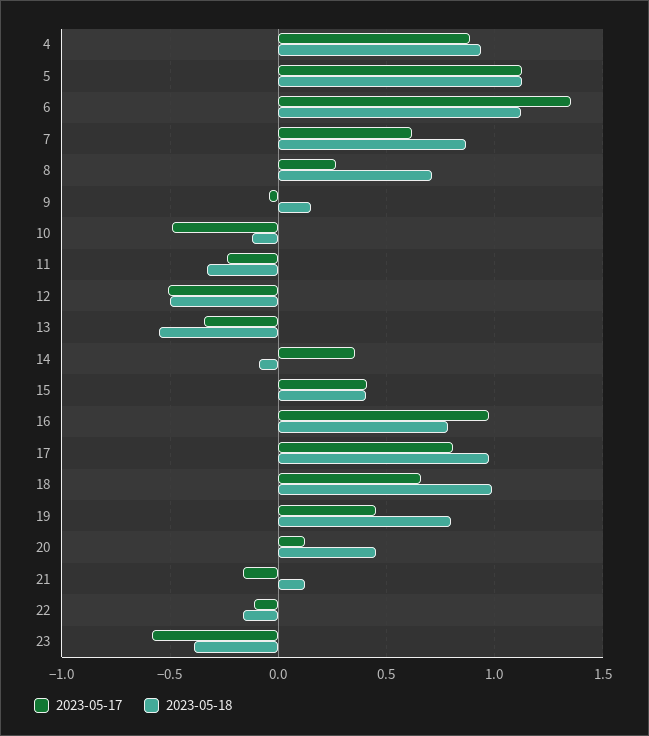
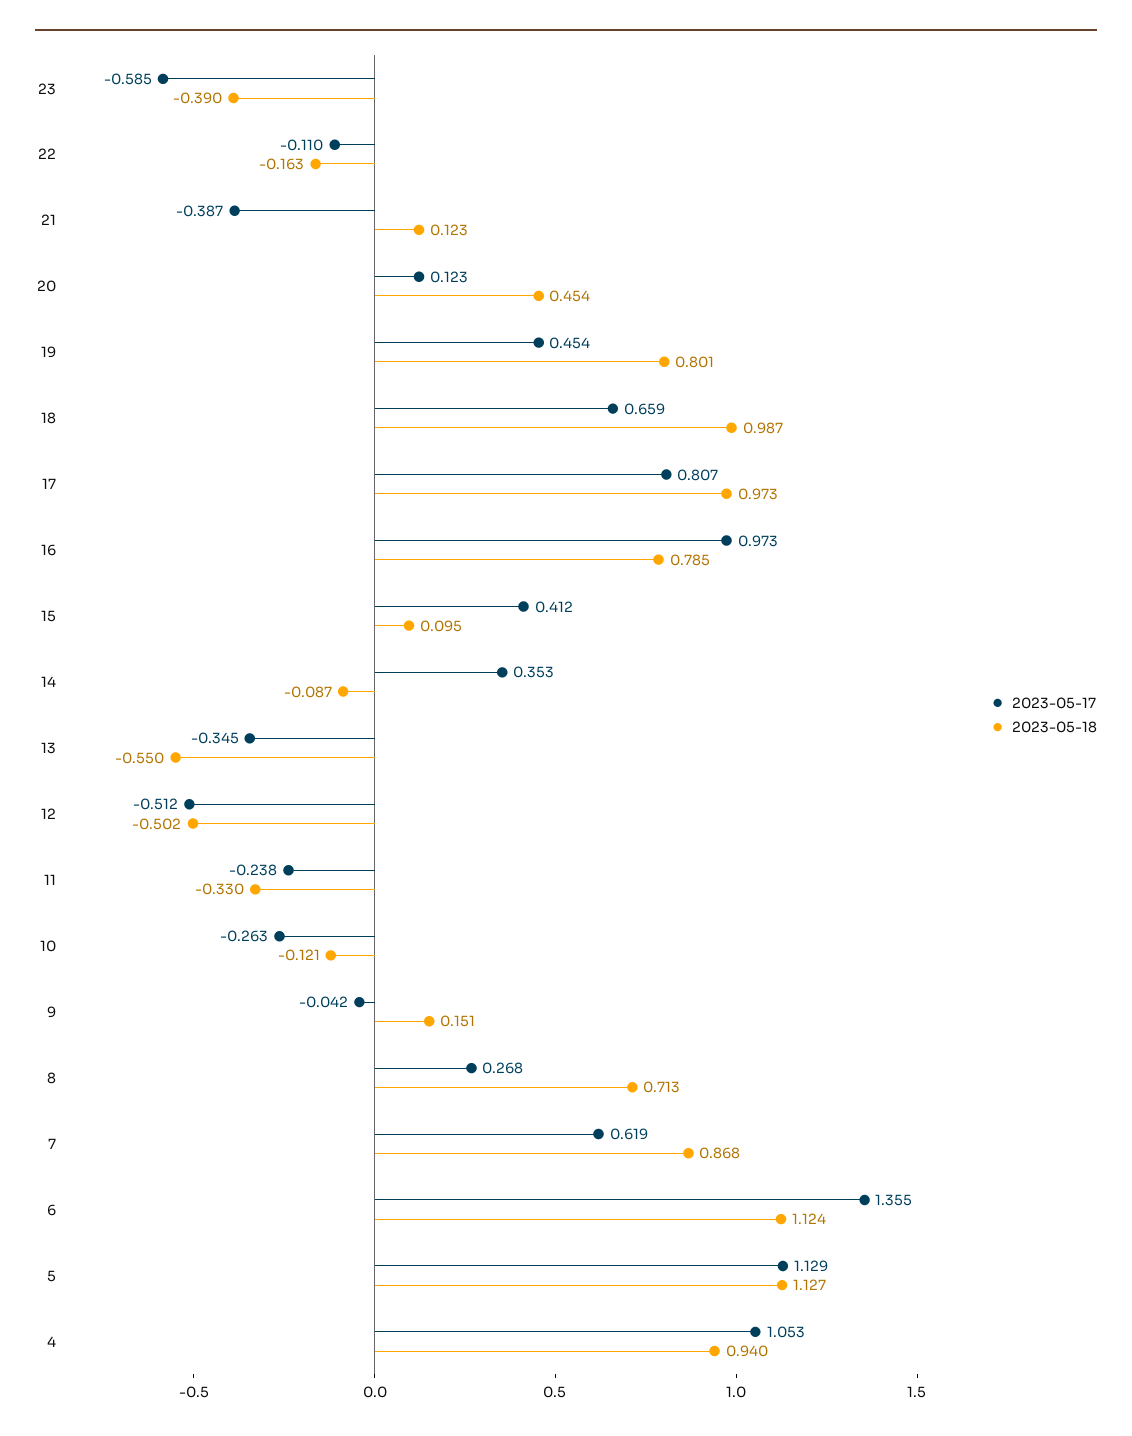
2023-05-17, 4: 0.9 -> 1.053
2023-05-17, 10: -0.5 -> -0.263
2023-05-18, 15: 0.4 -> 0.095
2023-05-17, 21: -0.15 -> -0.387

